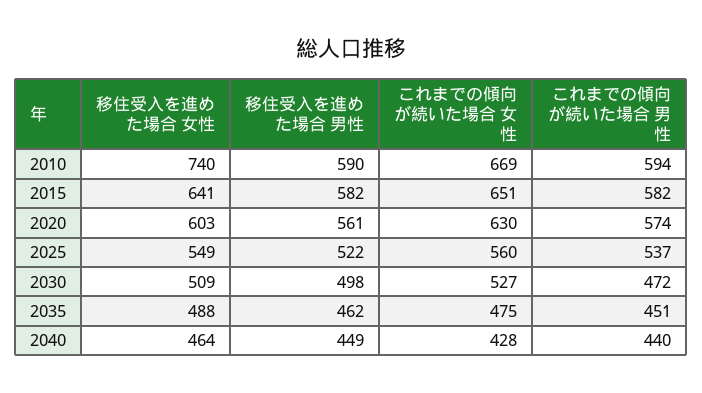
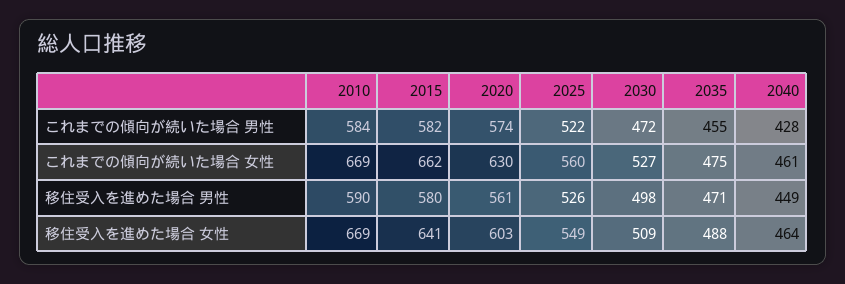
移住受入を進めた場合 女性, 2010: 740 -> 669
これまでの傾向が続いた場合 男性, 2010: 594 -> 584
移住受入を進めた場合 男性, 2015: 582 -> 580
これまでの傾向が続いた場合 女性, 2015: 651 -> 662
移住受入を進めた場合 男性, 2025: 522 -> 526
これまでの傾向が続いた場合 男性, 2025: 537 -> 522
移住受入を進めた場合 男性, 2035: 462 -> 471
これまでの傾向が続いた場合 男性, 2035: 451 -> 455
これまでの傾向が続いた場合 女性, 2040: 428 -> 461
これまでの傾向が続いた場合 男性, 2040: 440 -> 428

